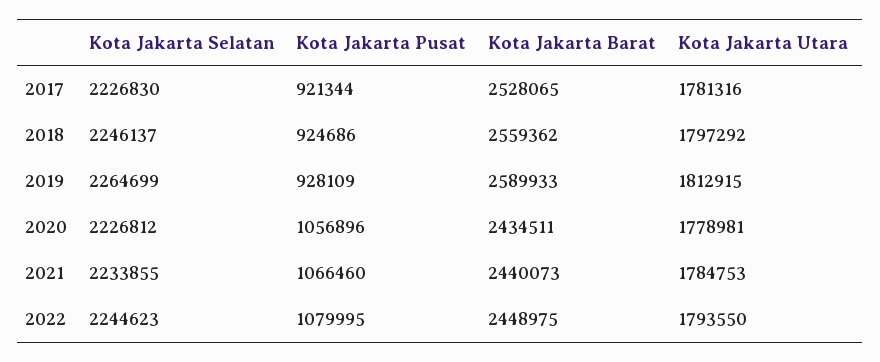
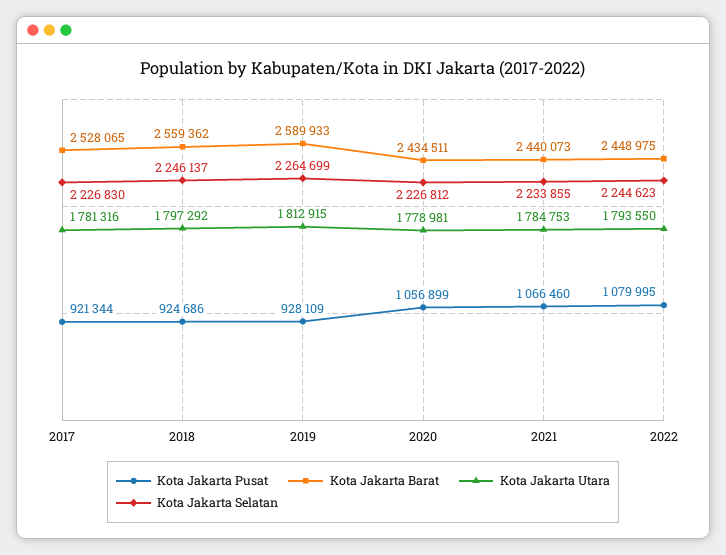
Kota Jakarta Pusat, 2020: 1056896 -> 1056899

